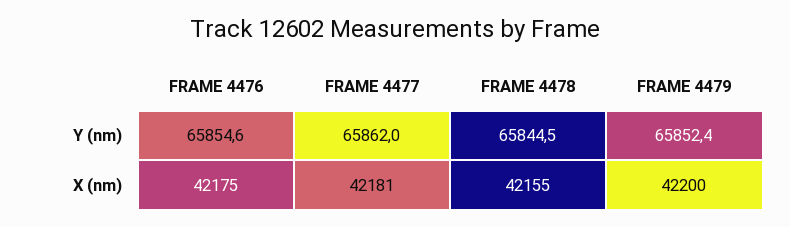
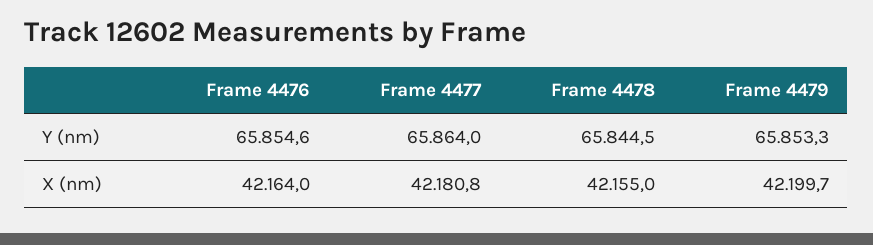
FRAME 4477, Y (nm): 65862 -> 65864
FRAME 4479, Y (nm): 65852.4 -> 65853.3
FRAME 4476, X (nm): 42175 -> 42164

